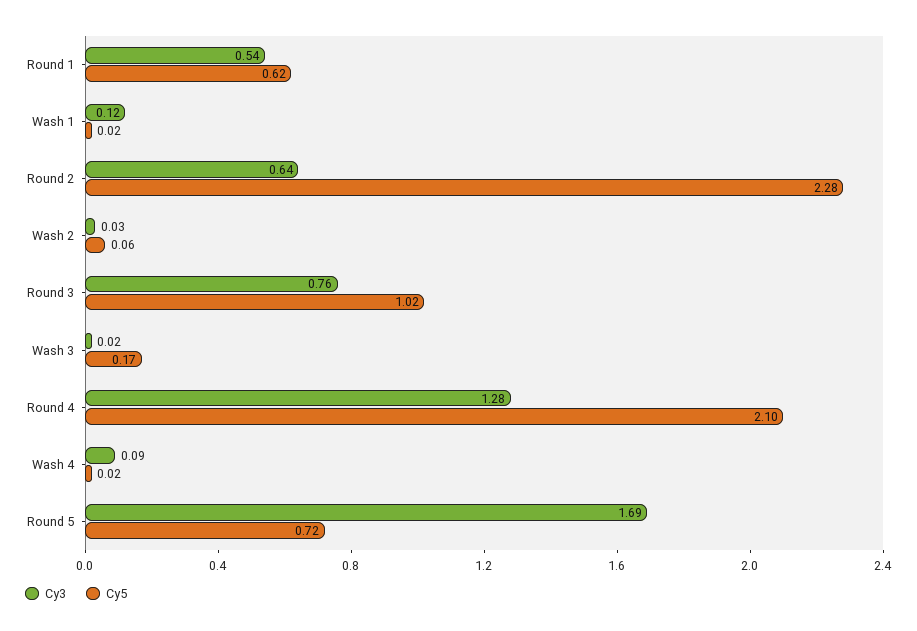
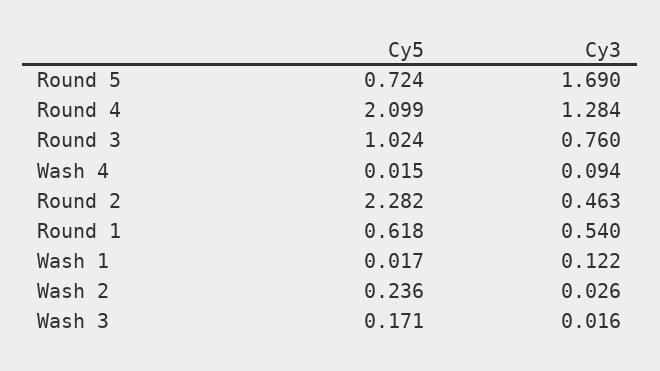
Cy3, Round 2: 0.64 -> 0.463
Cy5, Wash 2: 0.06 -> 0.236

